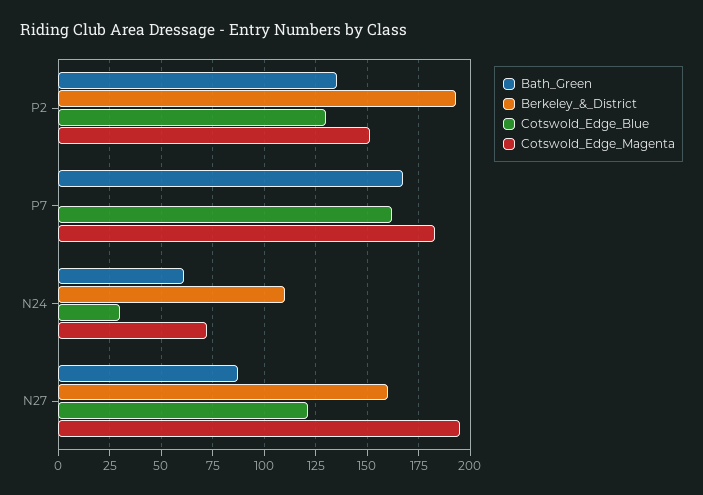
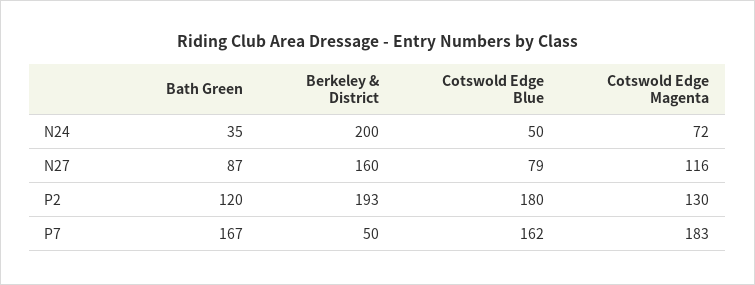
Bath_Green, P2: 135 -> 120
Cotswold_Edge_Blue, P2: 130 -> 180
Cotswold_Edge_Magenta, P2: 150 -> 130
Berkeley_&_District, P7: 0 -> 50
Bath_Green, N24: 60 -> 35
Berkeley_&_District, N24: 110 -> 200
Cotswold_Edge_Blue, N24: 30 -> 50
Cotswold_Edge_Blue, N27: 120 -> 79
Cotswold_Edge_Magenta, N27: 195 -> 116

